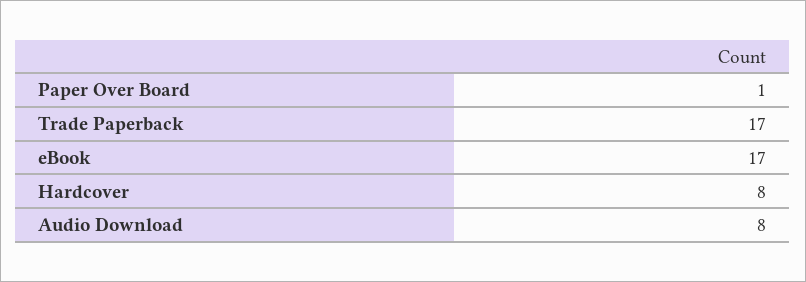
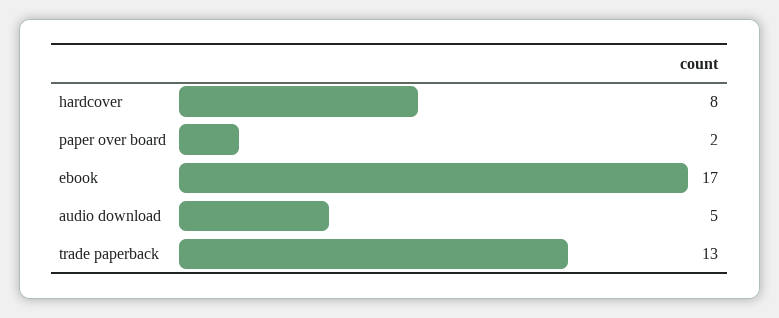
Paper Over Board: 1 -> 2
Trade Paperback: 17 -> 13
Audio Download: 8 -> 5

